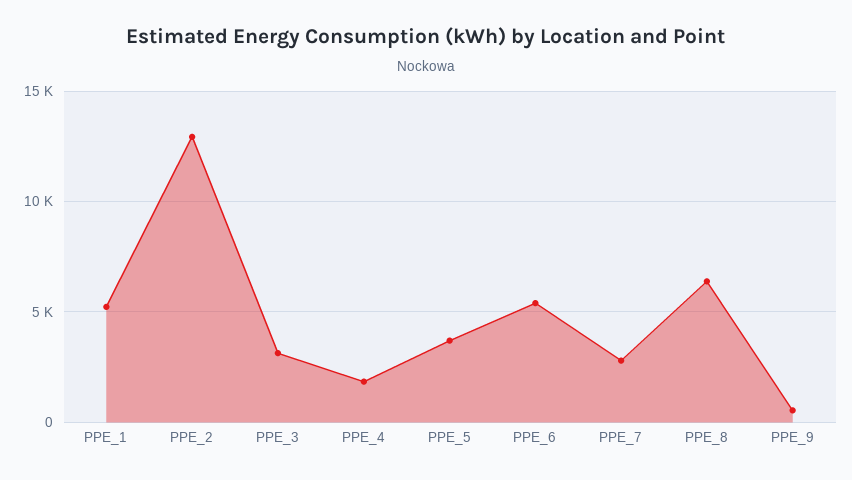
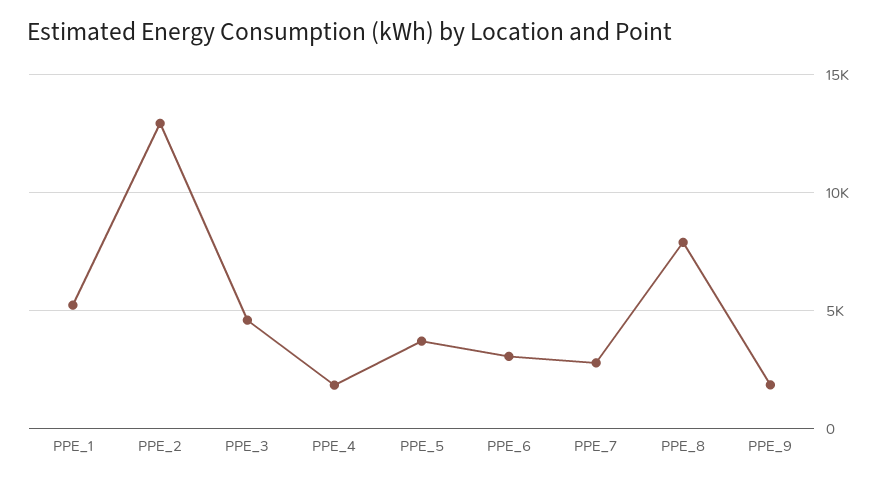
PPE_3: 3000 -> 4500
PPE_6: 5500 -> 3000
PPE_8: 6500 -> 8000
PPE_9: 500 -> 2000

